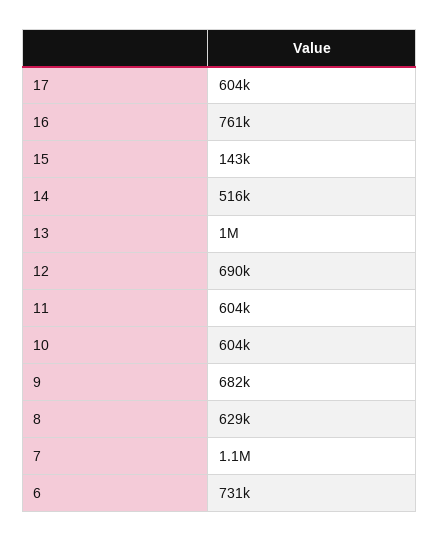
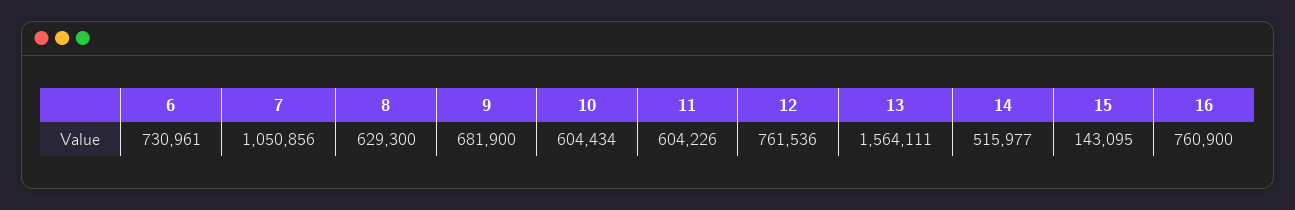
17: 604000 -> none
13: 1000000 -> 1564111
12: 690000 -> 761536

